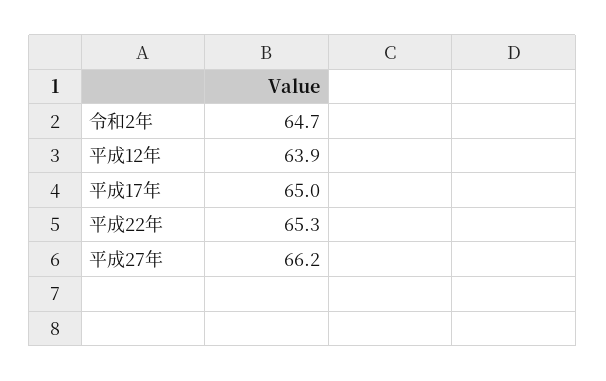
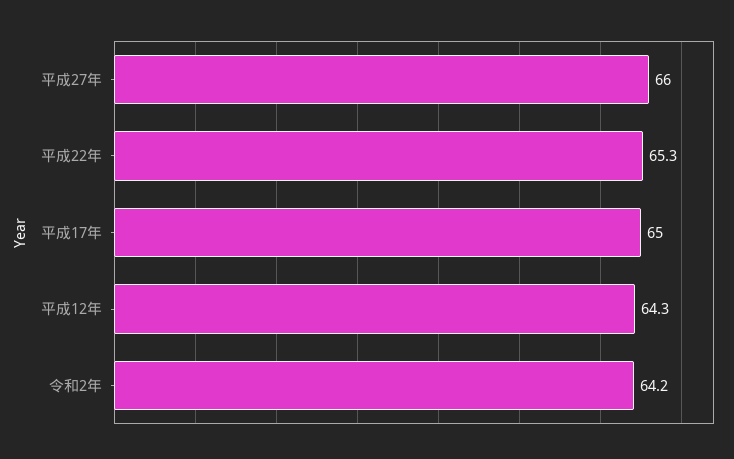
令和2年: 64.7 -> 64.2
平成12年: 63.9 -> 64.3
平成27年: 66.2 -> 66

